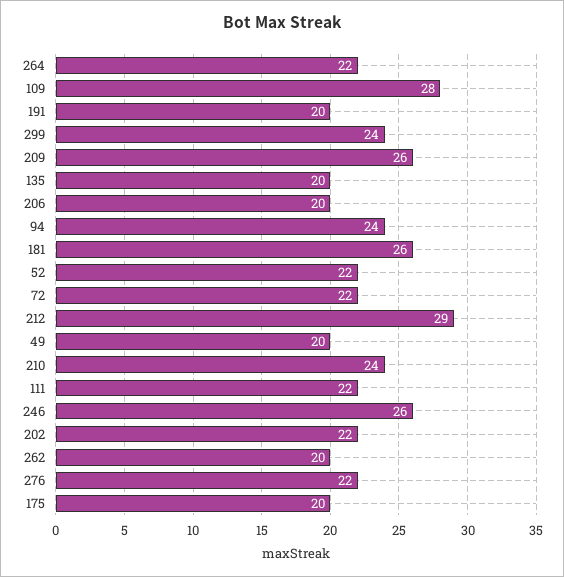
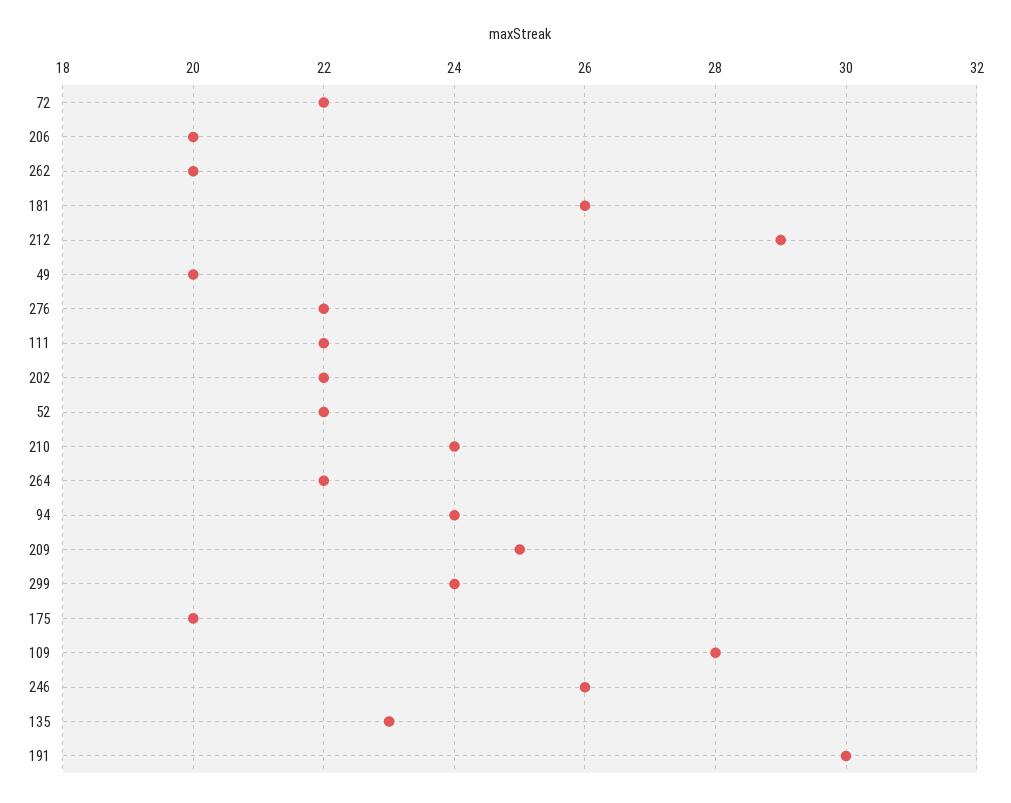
191: 20 -> 30
209: 26 -> 25
135: 20 -> 23

